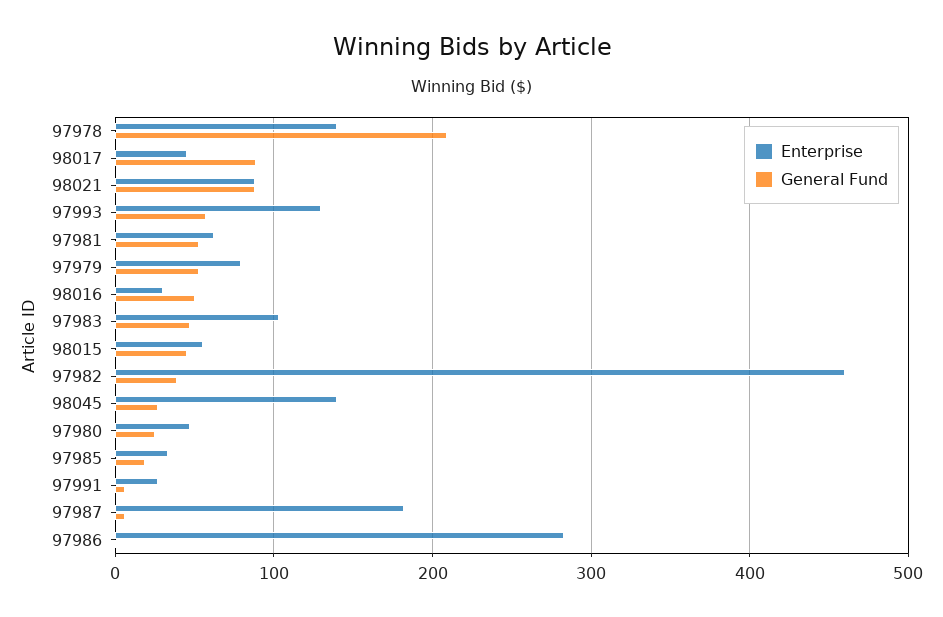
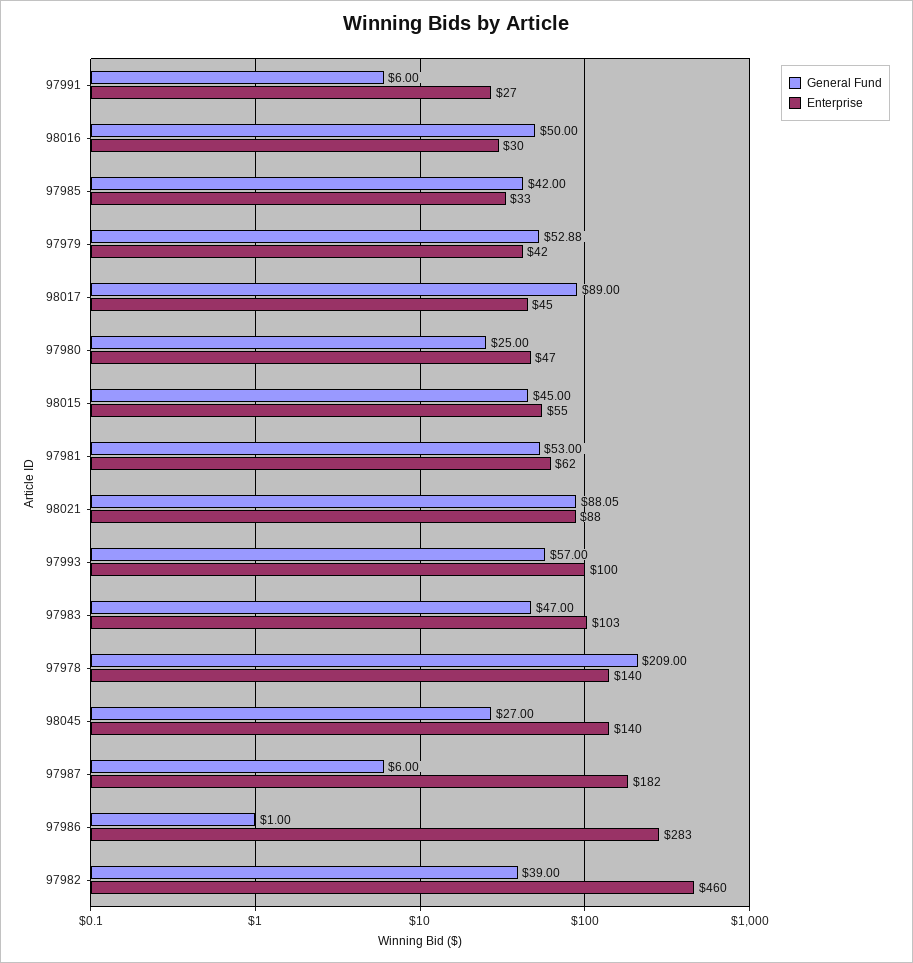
Enterprise, 97993: 130 -> 100
Enterprise, 97979: 80 -> 42
General Fund, 97985: 20 -> 42

